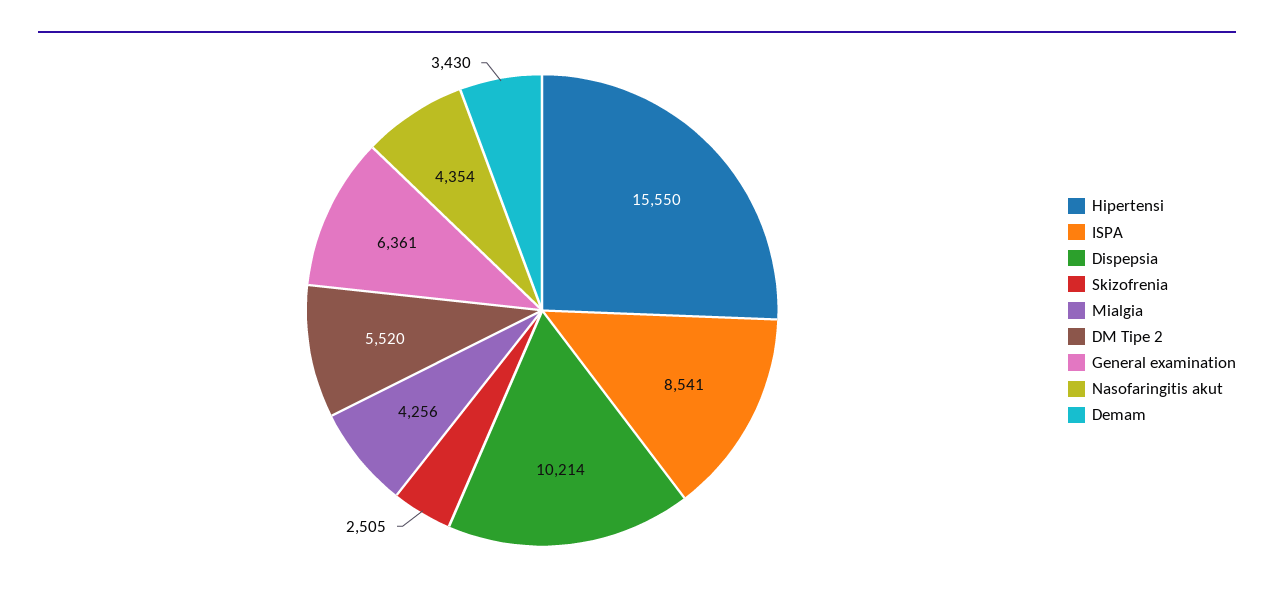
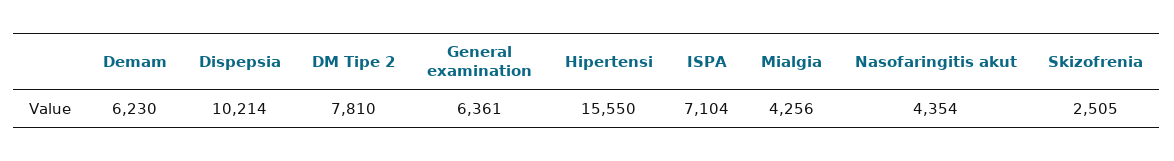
ISPA: 8541 -> 7104
DM Tipe 2: 5520 -> 7810
Demam: 3430 -> 6230

